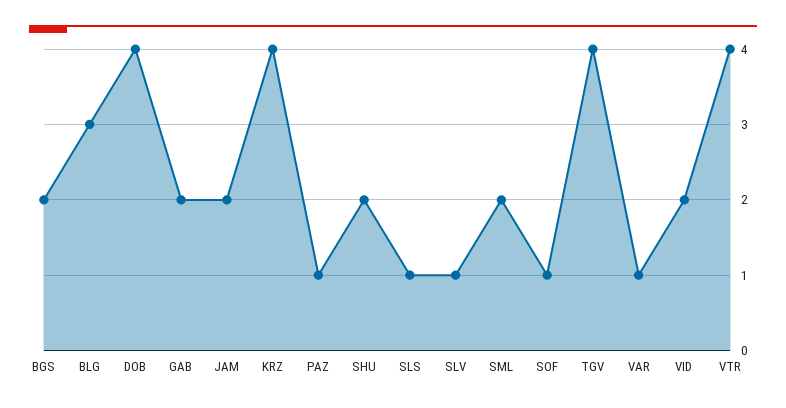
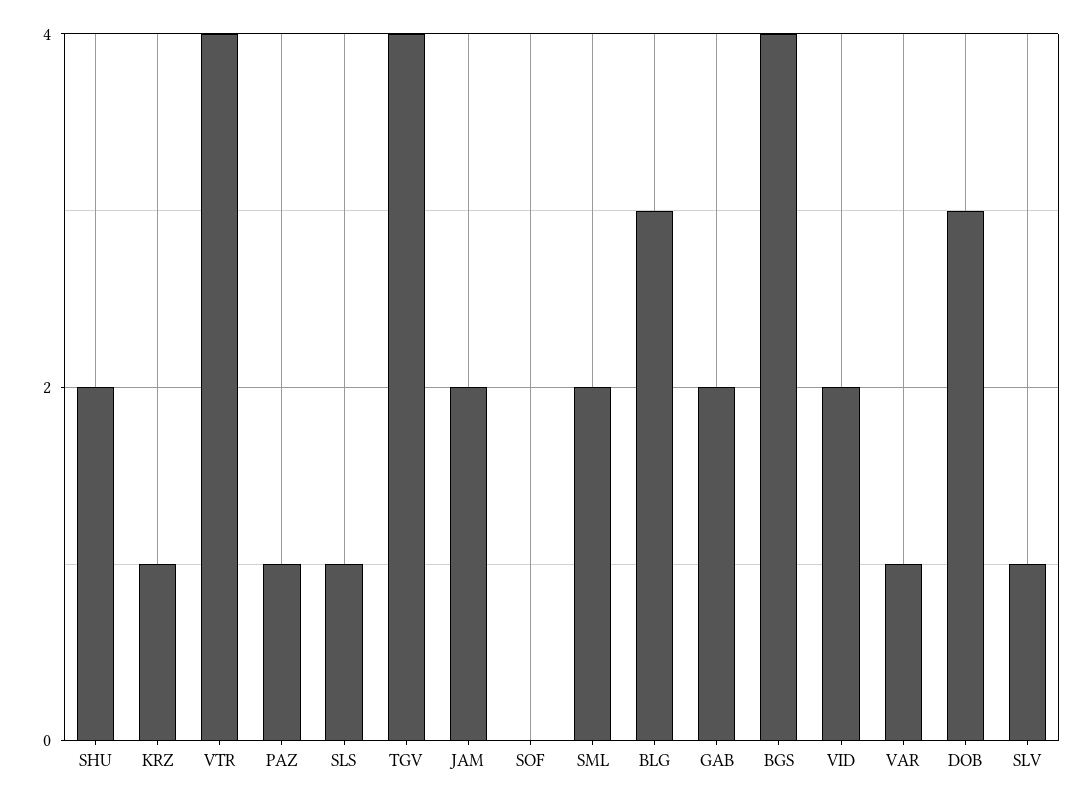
BGS: 2 -> 4
DOB: 4 -> 3
KRZ: 4 -> 1
SOF: 1 -> 0

